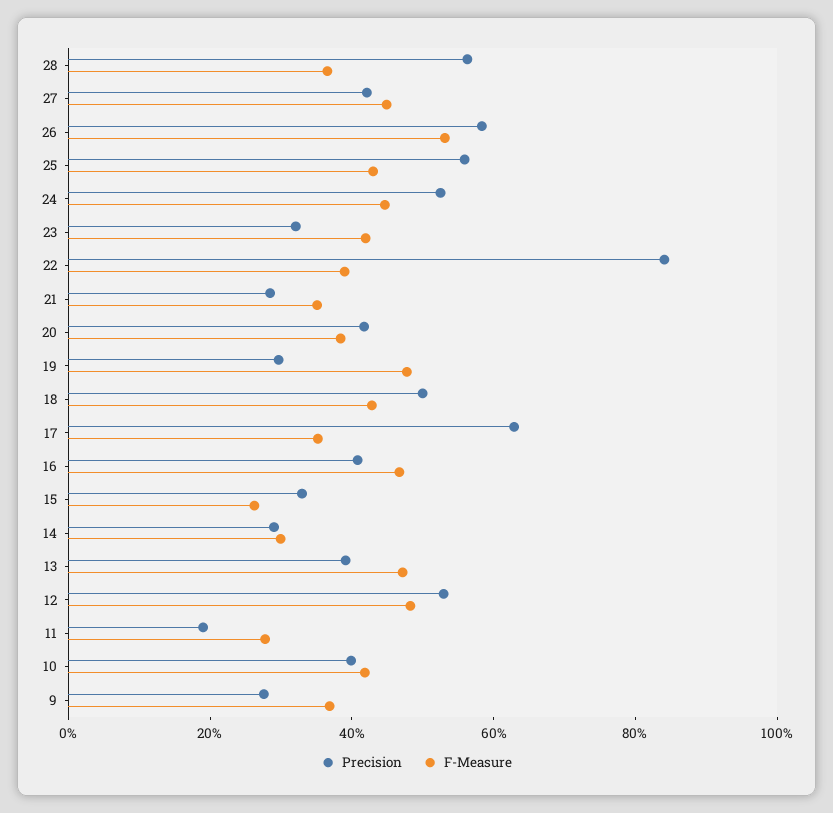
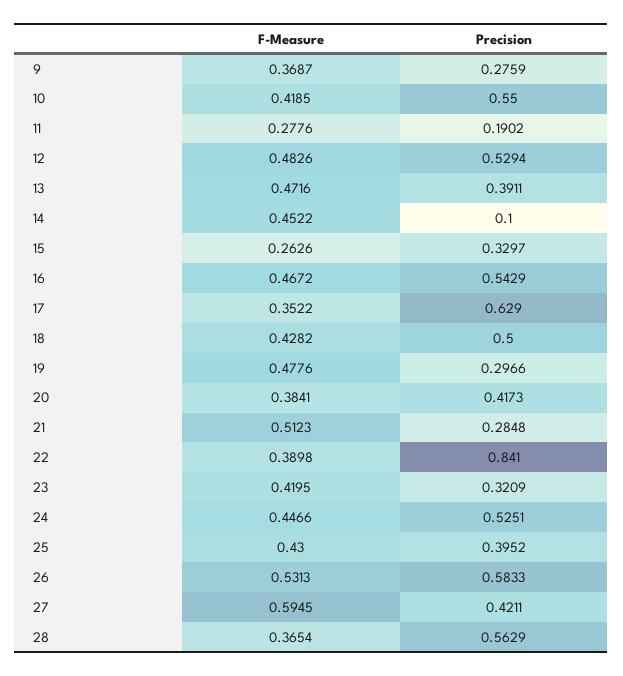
F-Measure, 27: 0.45 -> 0.5945
Precision, 25: 0.55 -> 0.3952
F-Measure, 21: 0.35 -> 0.5123
Precision, 16: 0.4 -> 0.5429
Precision, 14: 0.3 -> 0.1
F-Measure, 14: 0.3 -> 0.4522
Precision, 10: 0.4 -> 0.55

